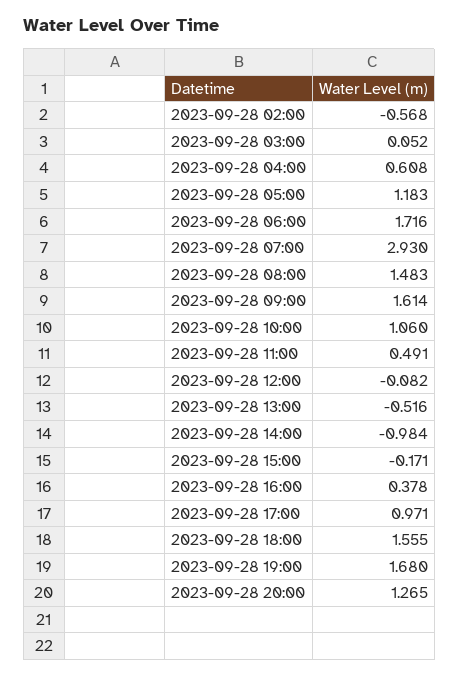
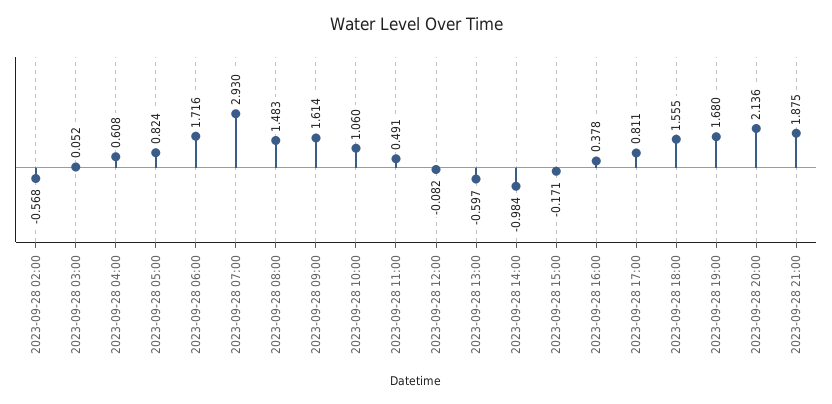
2023-09-28 05:00: 1.183 -> 0.824
2023-09-28 13:00: -0.516 -> -0.597
2023-09-28 17:00: 0.971 -> 0.811
2023-09-28 20:00: 1.265 -> 2.136
2023-09-28 21:00: none -> 1.875

